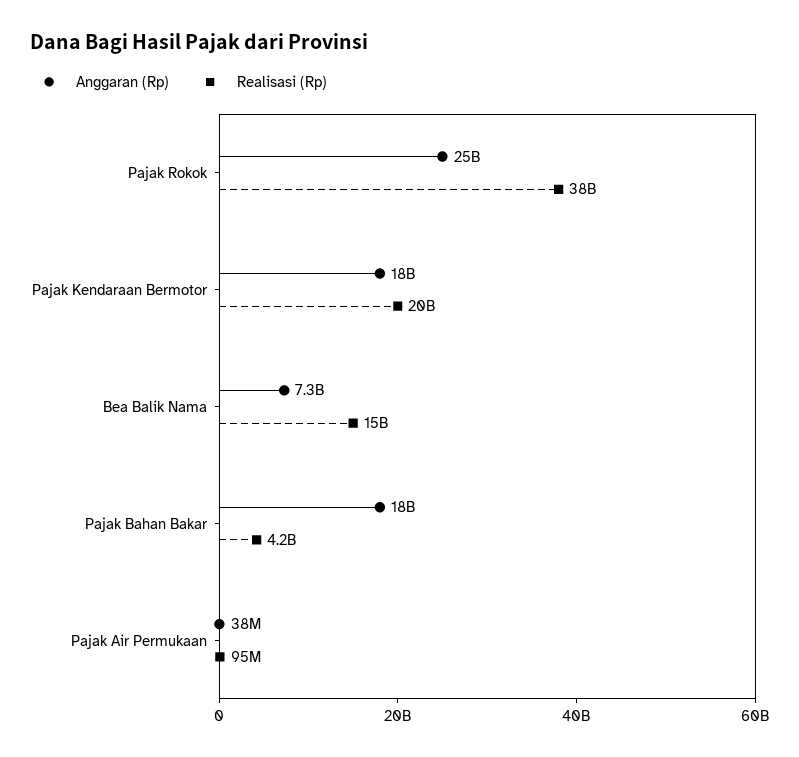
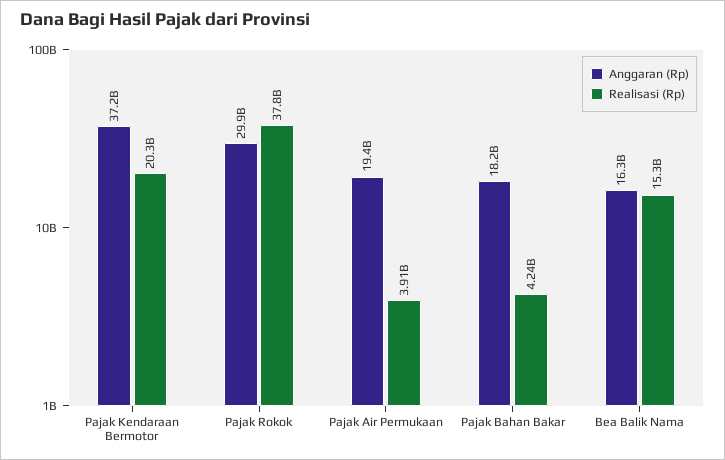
Anggaran (Rp), Pajak Rokok: 25000000000 -> 29900000000
Anggaran (Rp), Pajak Kendaraan Bermotor: 18000000000 -> 37200000000
Anggaran (Rp), Bea Balik Nama: 7300000000 -> 16300000000
Anggaran (Rp), Pajak Air Permukaan: 38000000 -> 19400000000
Realisasi (Rp), Pajak Air Permukaan: 95000000 -> 3910000000

